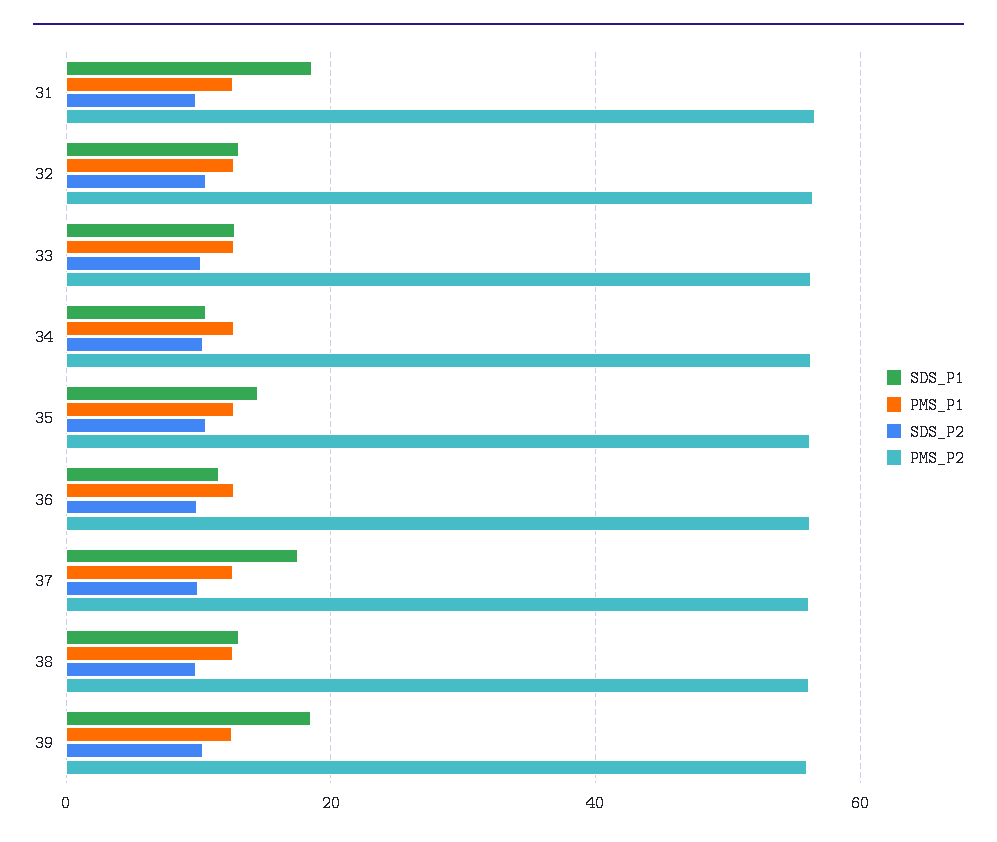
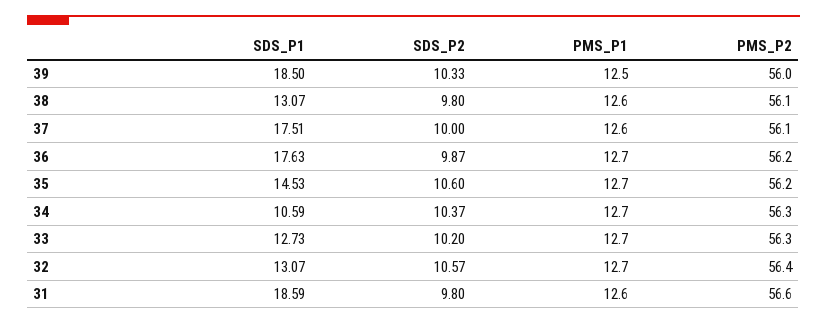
SDS_P1, 36: 12 -> 17.63

